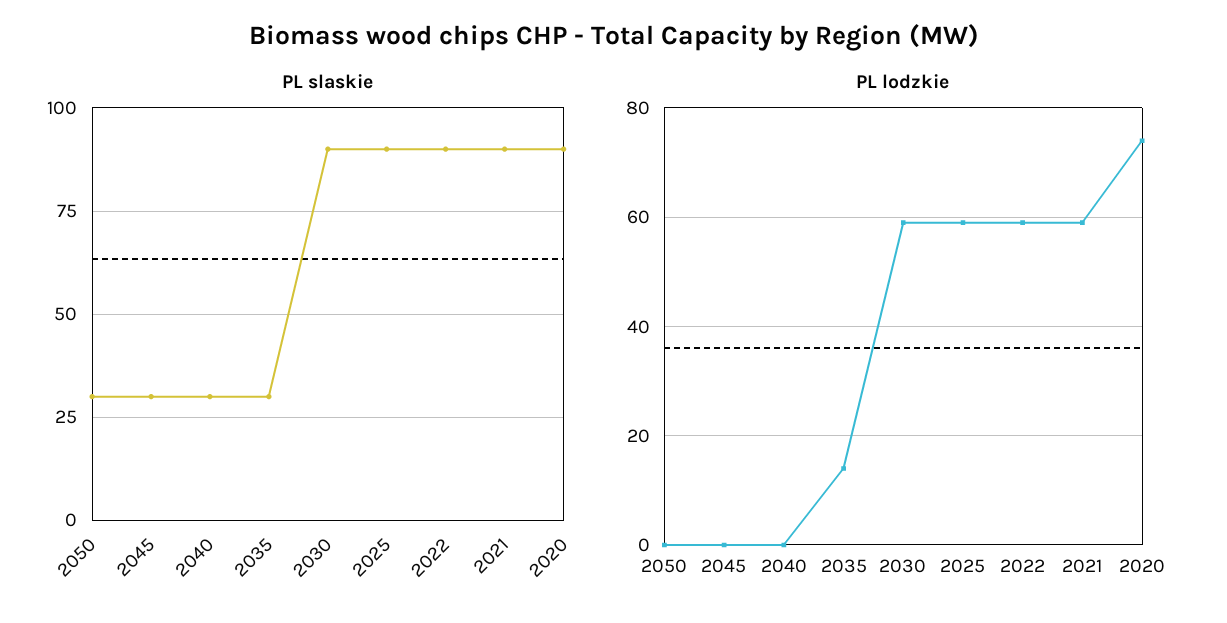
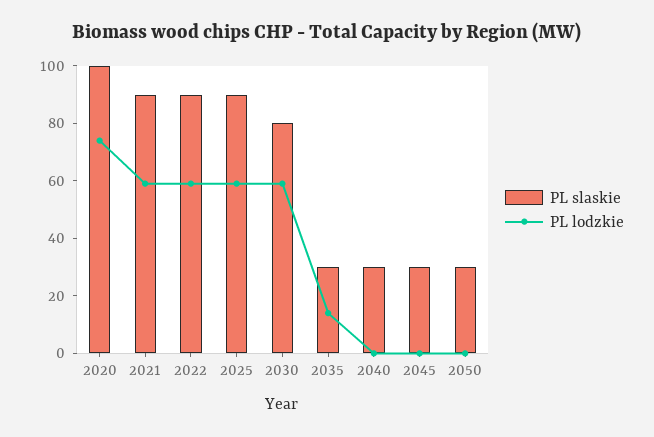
PL slaskie, 2030: 90 -> 80
PL slaskie, 2020: 90 -> 100

